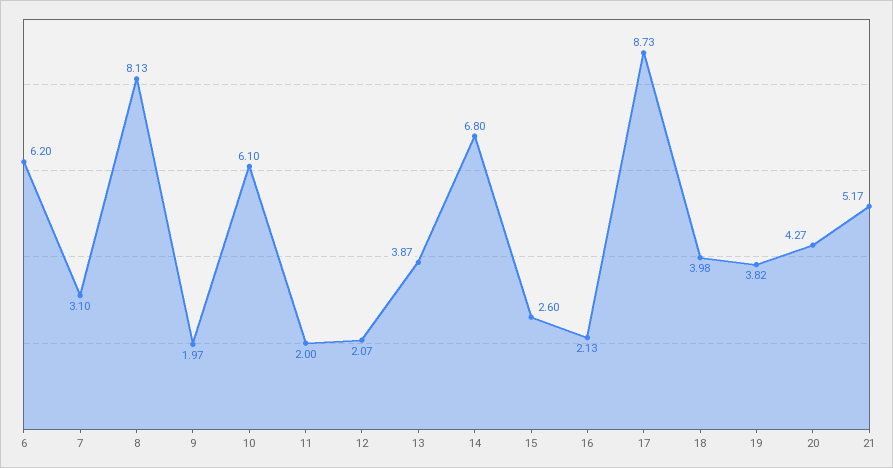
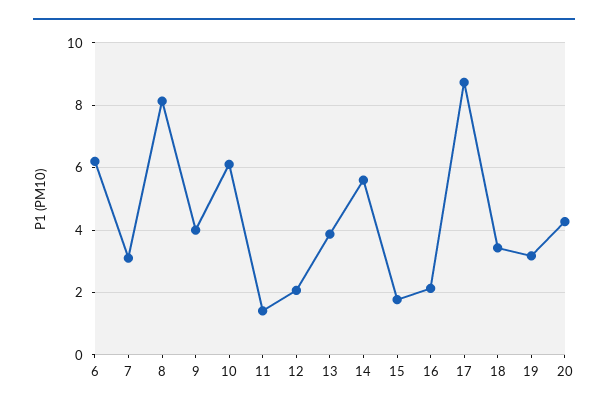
9: 1.97 -> 4
11: 2 -> 1.4
14: 6.8 -> 5.6
15: 2.6 -> 1.8
18: 3.98 -> 3.4
19: 3.82 -> 3.2
21: 5.17 -> none

